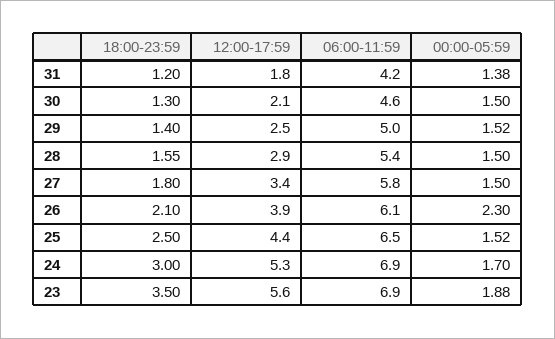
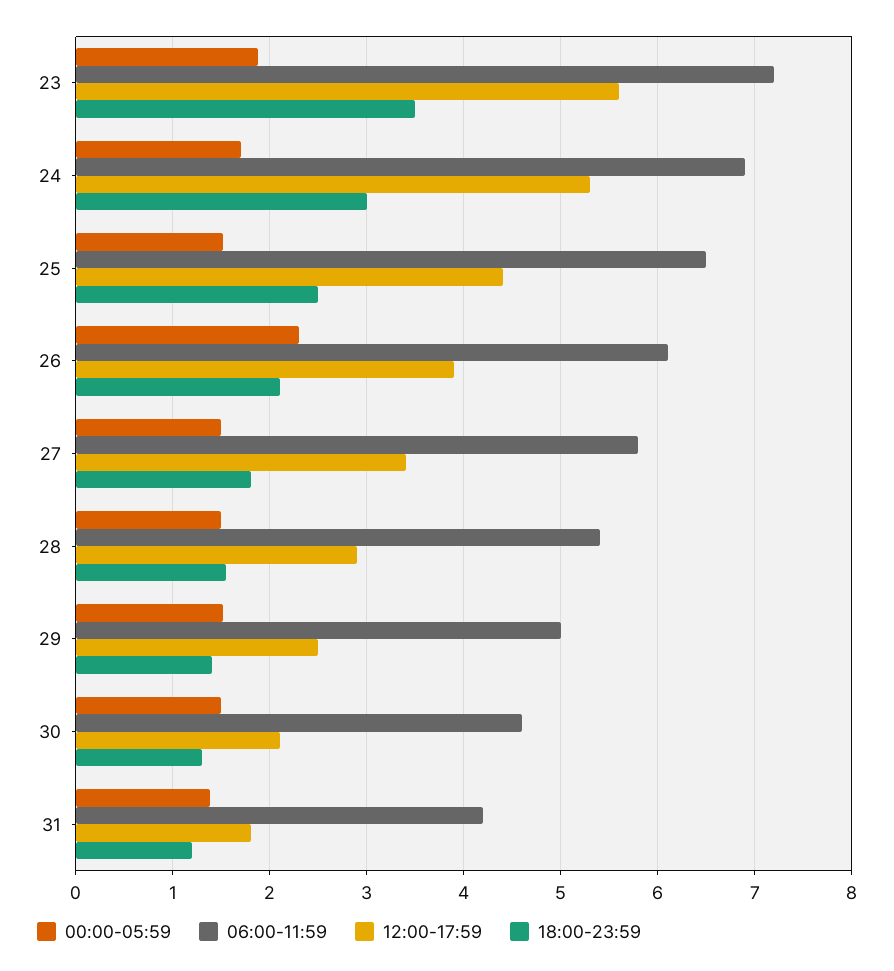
06:00-11:59, 23: 6.9 -> 7.2

